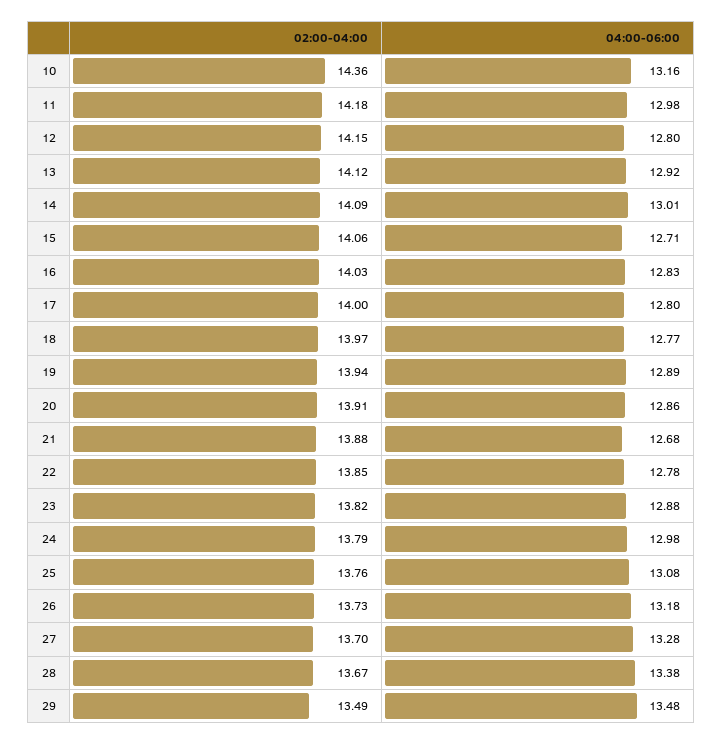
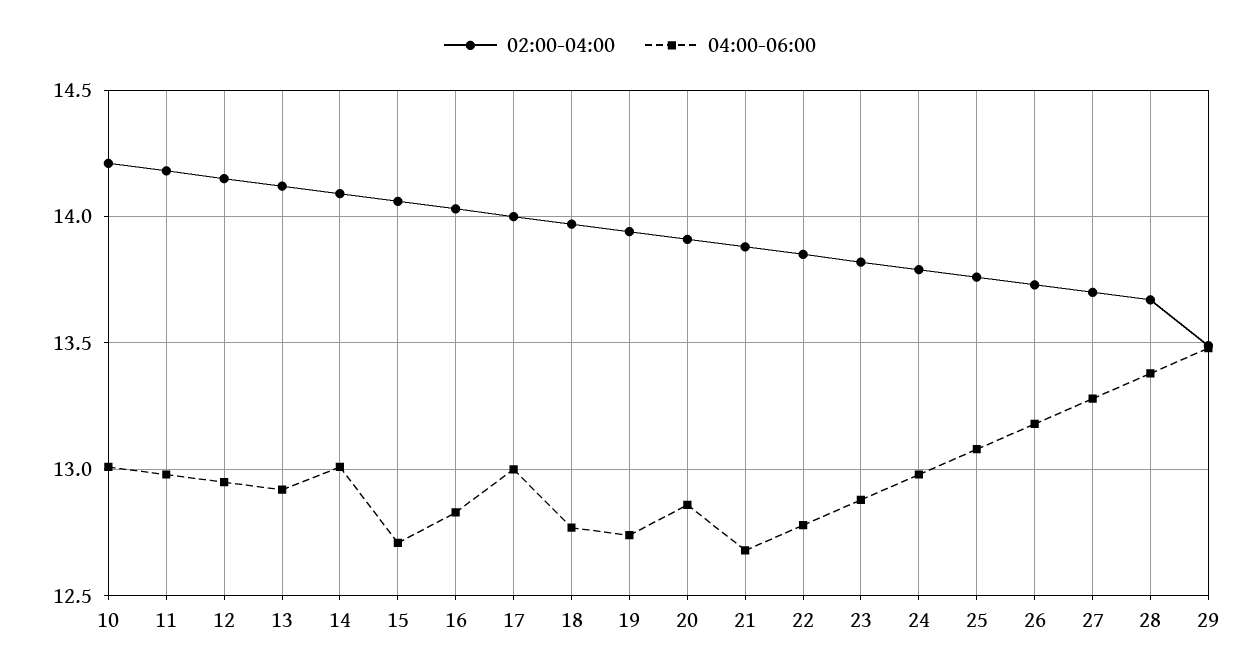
02:00-04:00, 10: 14.36 -> 14.2
04:00-06:00, 10: 13.16 -> 13
04:00-06:00, 12: 12.8 -> 12.95
04:00-06:00, 17: 12.8 -> 13
04:00-06:00, 19: 12.89 -> 12.75

